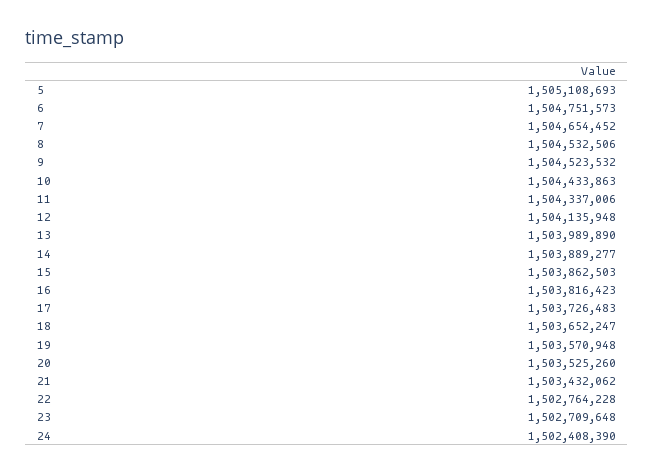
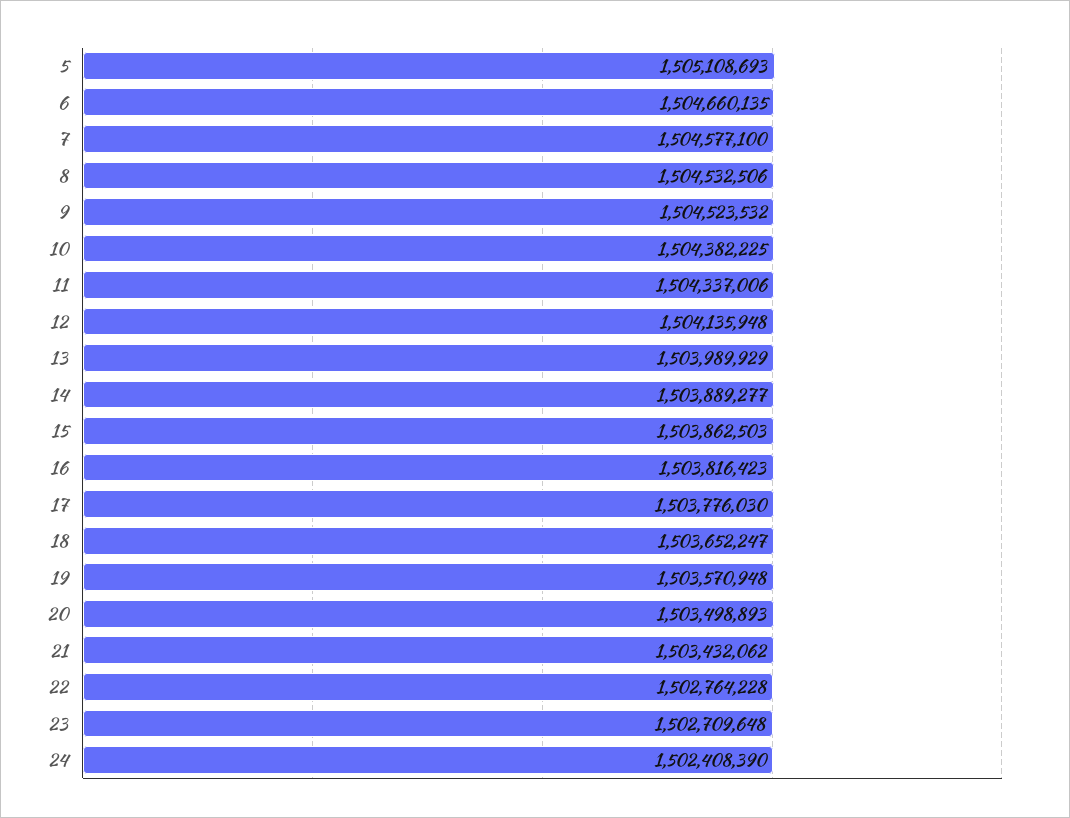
6: 1504751573 -> 1504660135
7: 1504654452 -> 1504577100
10: 1504433863 -> 1504382225
13: 1503989890 -> 1503989929
17: 1503726483 -> 1503776030
20: 1503525260 -> 1503498893

